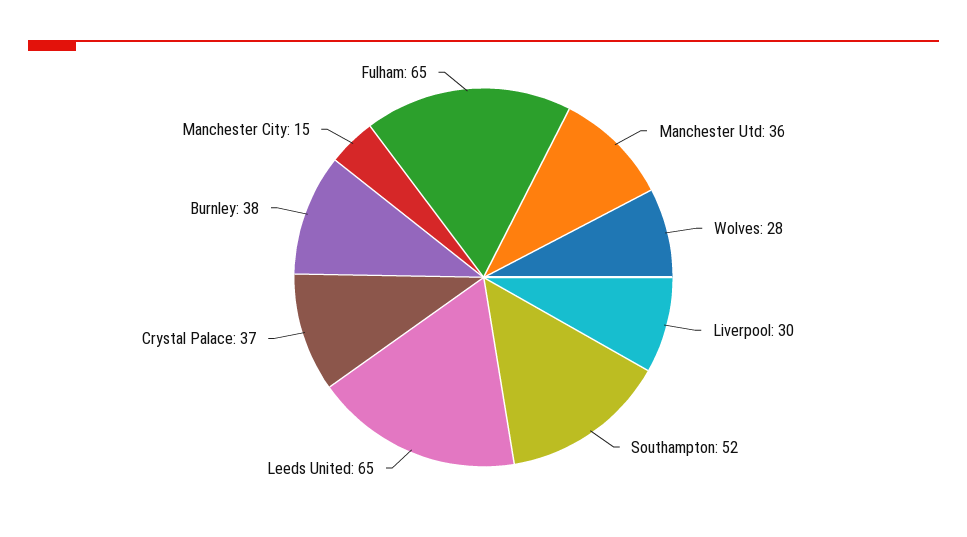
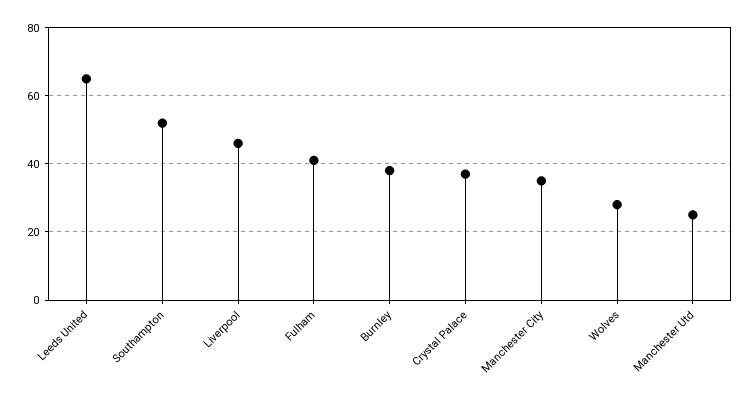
Manchester Utd: 36 -> 25
Liverpool: 30 -> 45
Manchester City: 15 -> 35
Fulham: 65 -> 40

